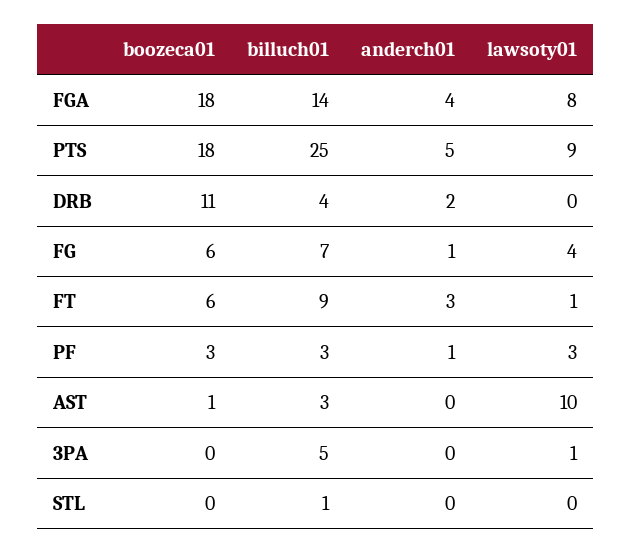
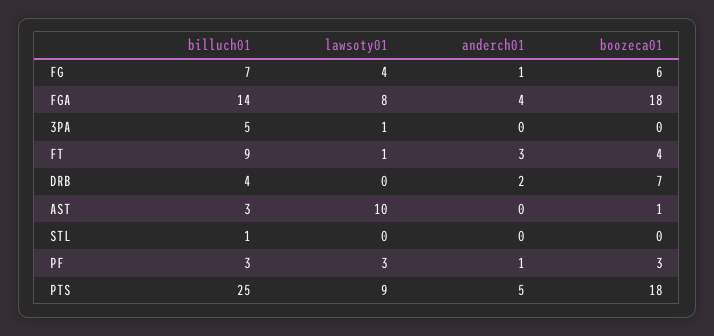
boozeca01, DRB: 11 -> 7
boozeca01, FT: 6 -> 4

